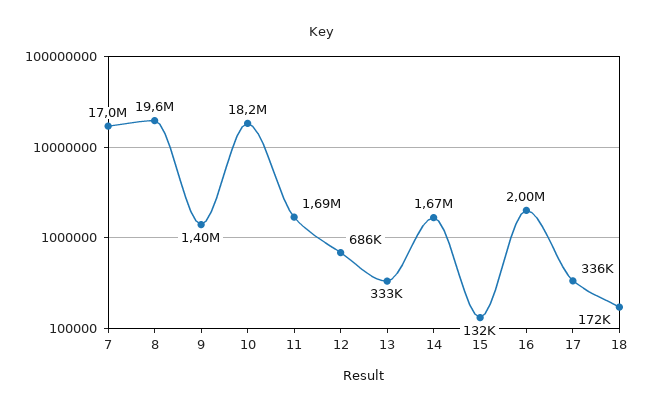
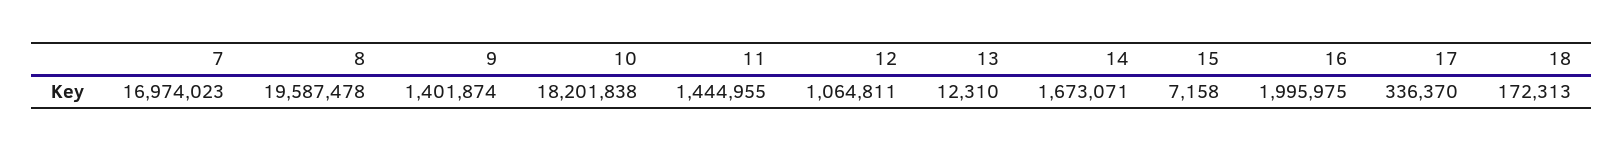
11: 1690000 -> 1444955
12: 686000 -> 1064811
13: 333000 -> 12310
15: 132000 -> 7158

